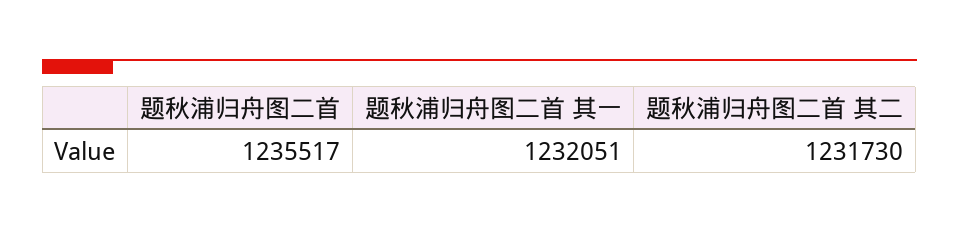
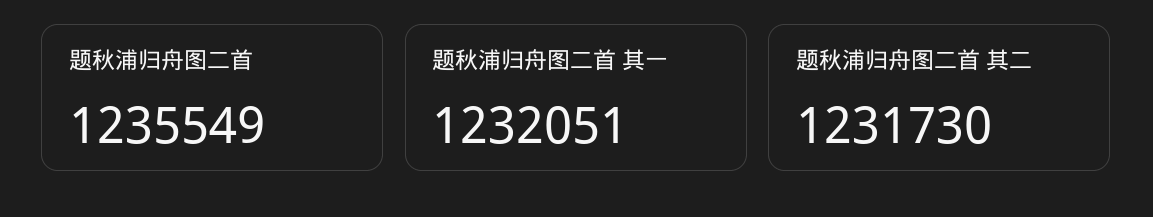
题秋浦归舟图二首: 1235517 -> 1235549

